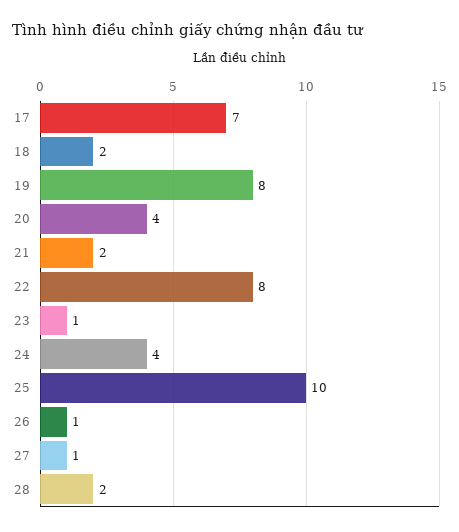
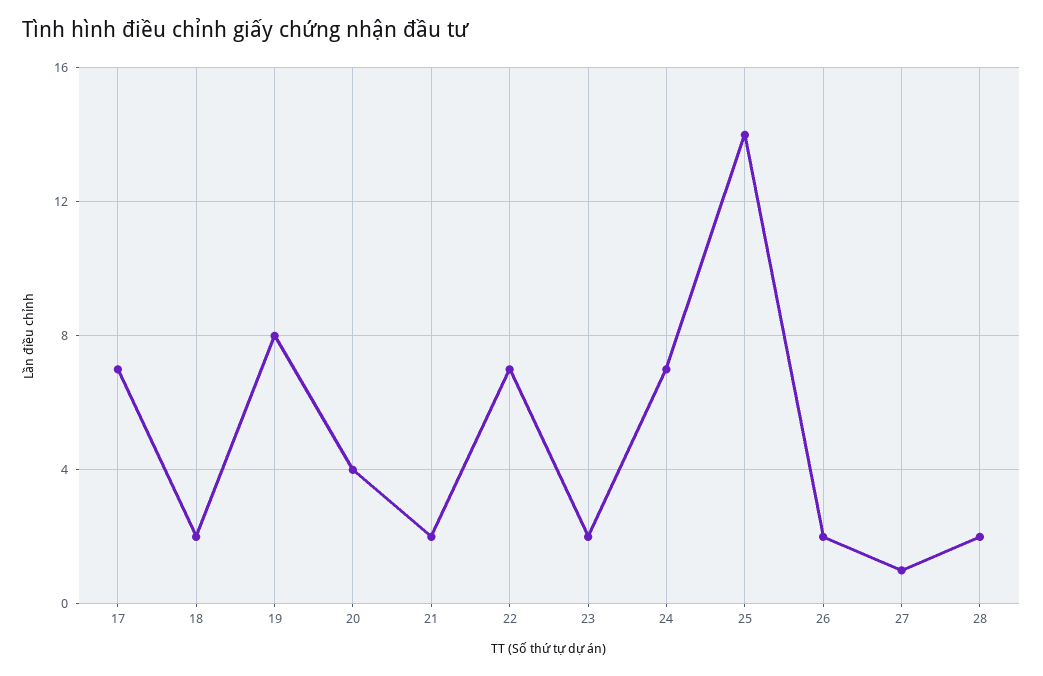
22: 8 -> 7
23: 1 -> 2
24: 4 -> 7
25: 10 -> 14
26: 1 -> 2

